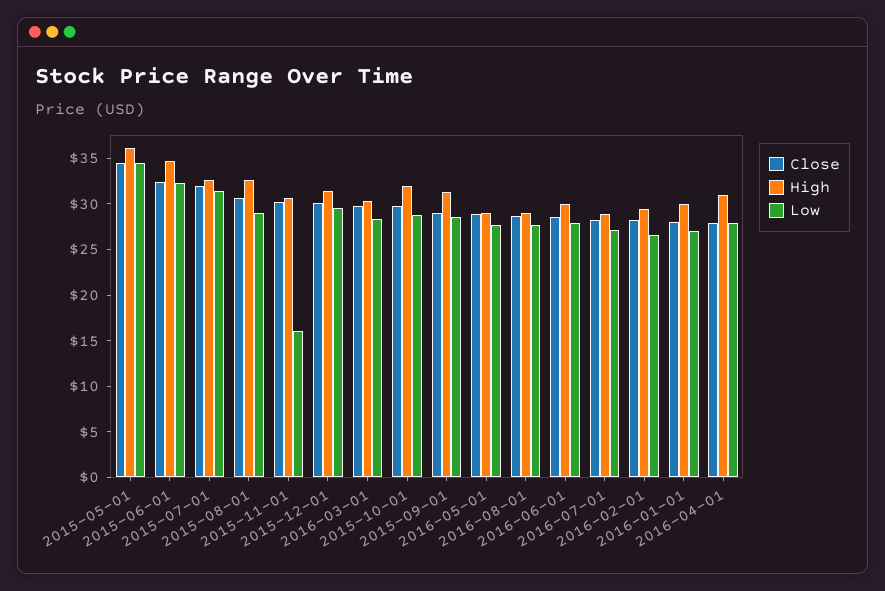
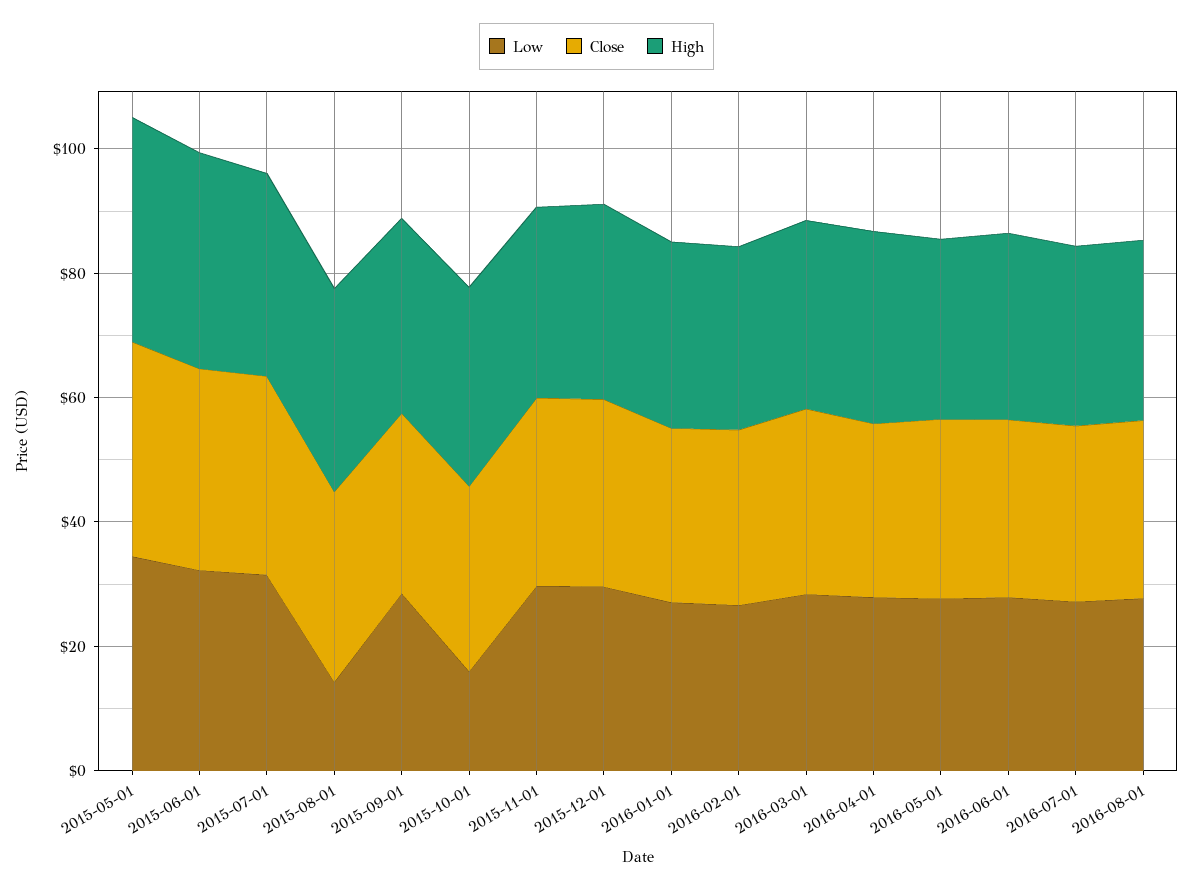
Low, 2015-08-01: 29 -> 15
Low, 2015-11-01: 16 -> 30
Low, 2015-10-01: 29 -> 15

